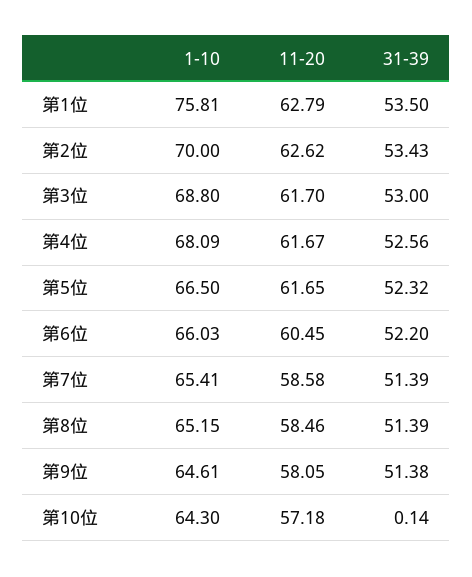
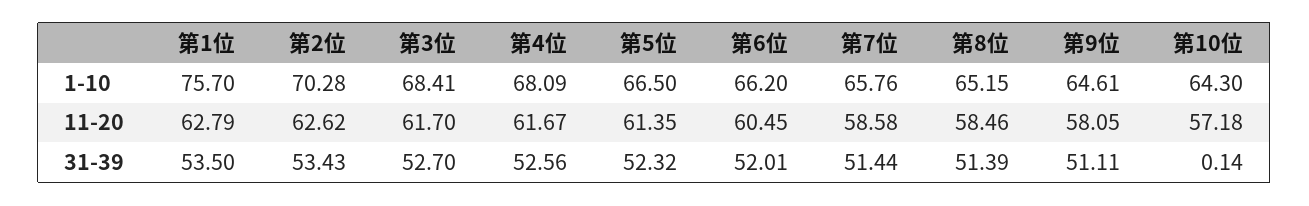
1-10, 第1位: 75.81 -> 75.7
1-10, 第2位: 70 -> 70.28
1-10, 第3位: 68.8 -> 68.41
31-39, 第3位: 53 -> 52.7
11-20, 第5位: 61.65 -> 61.35
1-10, 第6位: 66.03 -> 66.2
31-39, 第6位: 52.2 -> 52.01
1-10, 第7位: 65.41 -> 65.76
31-39, 第7位: 51.39 -> 51.44
31-39, 第9位: 51.38 -> 51.11

